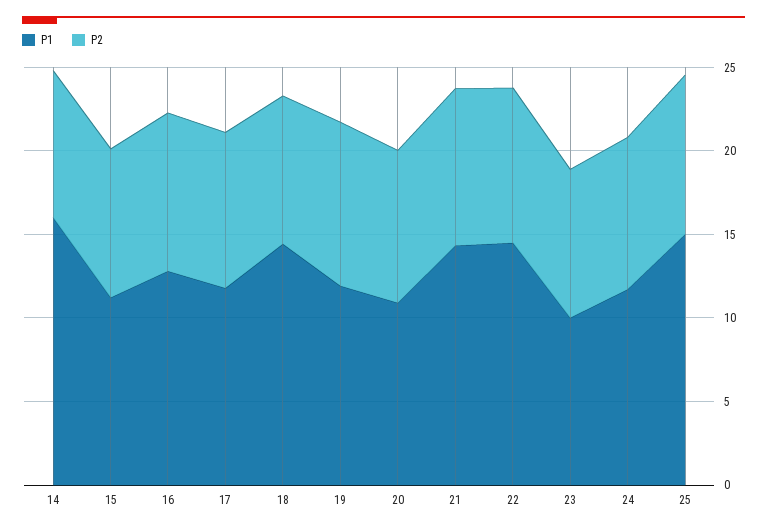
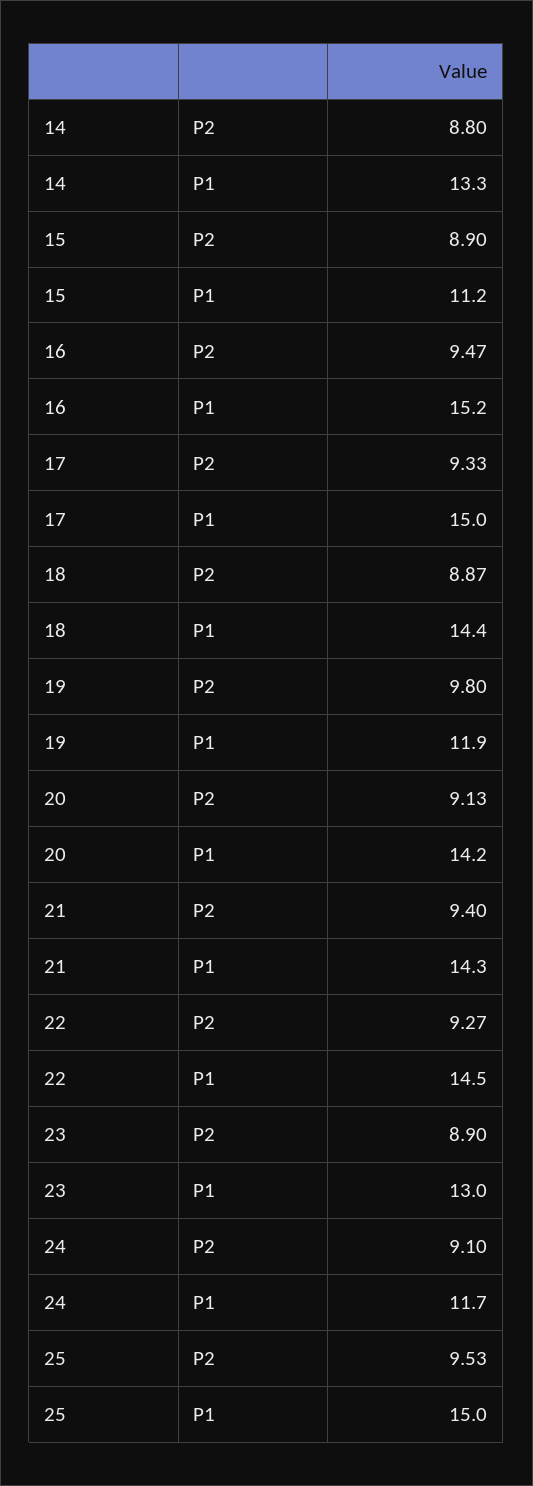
P1, 14: 16 -> 13.3
P1, 16: 13 -> 15.2
P1, 17: 12 -> 15
P1, 20: 11 -> 14.2
P1, 23: 10 -> 13

